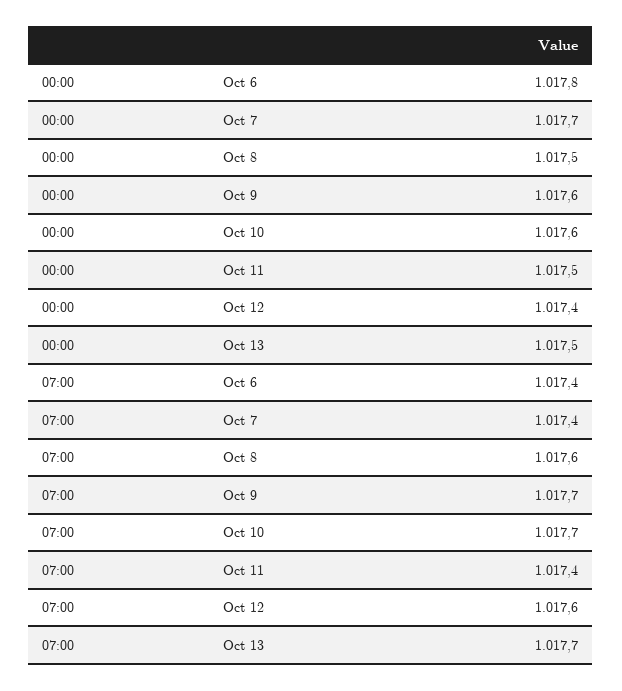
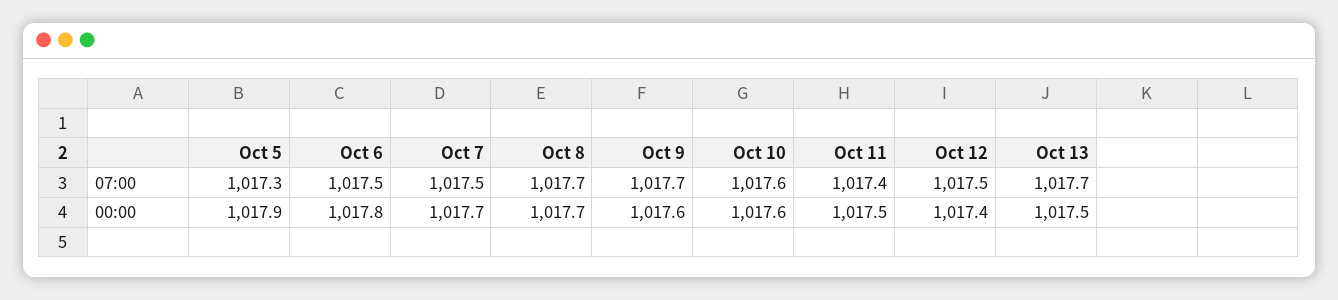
00:00, Oct 8: 1017.5 -> 1017.7
07:00, Oct 6: 1017.4 -> 1017.5
07:00, Oct 7: 1017.4 -> 1017.5
07:00, Oct 8: 1017.6 -> 1017.7
07:00, Oct 10: 1017.7 -> 1017.6
07:00, Oct 12: 1017.6 -> 1017.5
07:00, Oct 5: none -> 1017.3
00:00, Oct 5: none -> 1017.9

